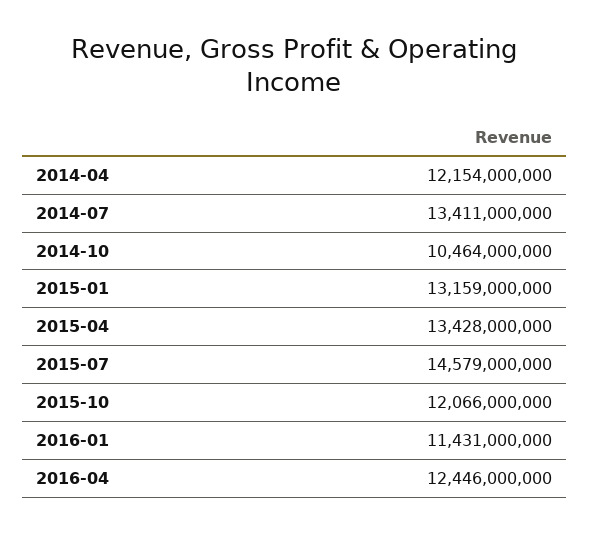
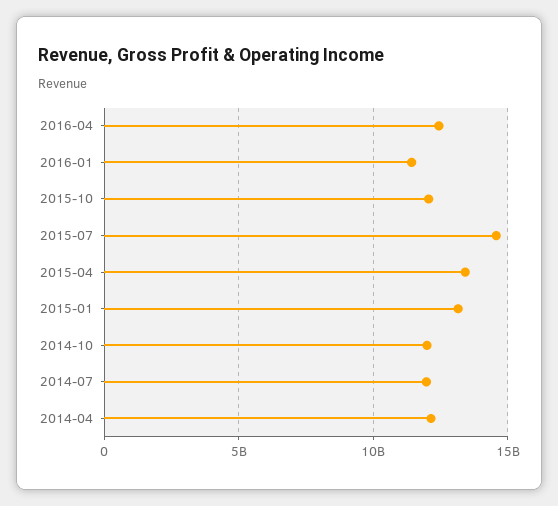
2014-07: 13411000000 -> 12000000000
2014-10: 10464000000 -> 12000000000

